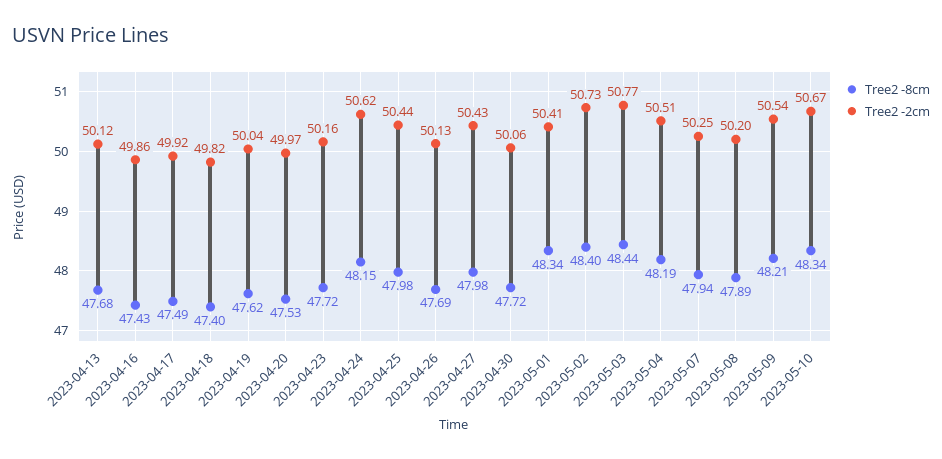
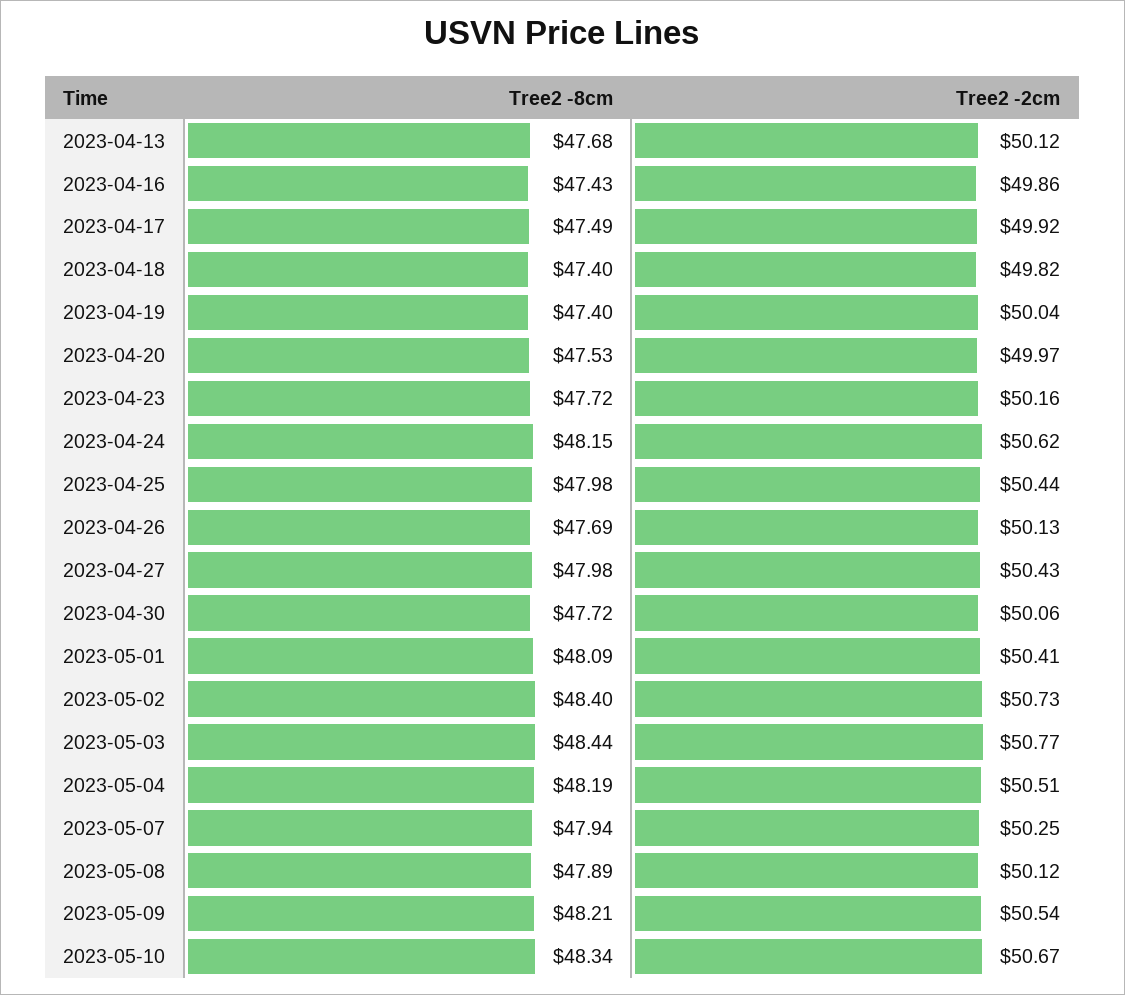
Tree2 -8cm, 2023-04-19: 47.62 -> 47.4
Tree2 -8cm, 2023-05-01: 48.34 -> 48.09
Tree2 -2cm, 2023-05-08: 50.2 -> 50.12

